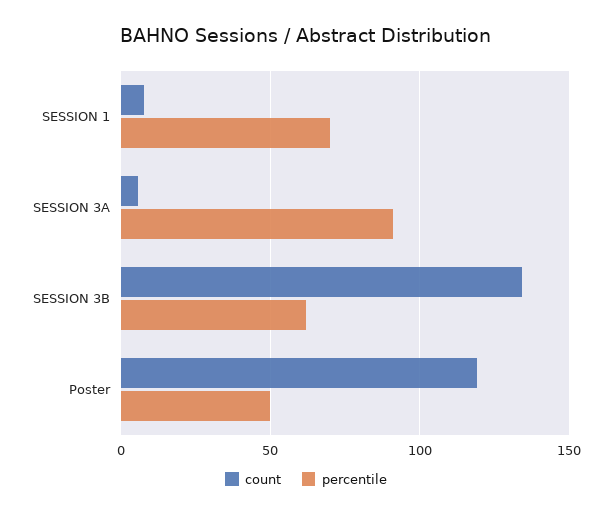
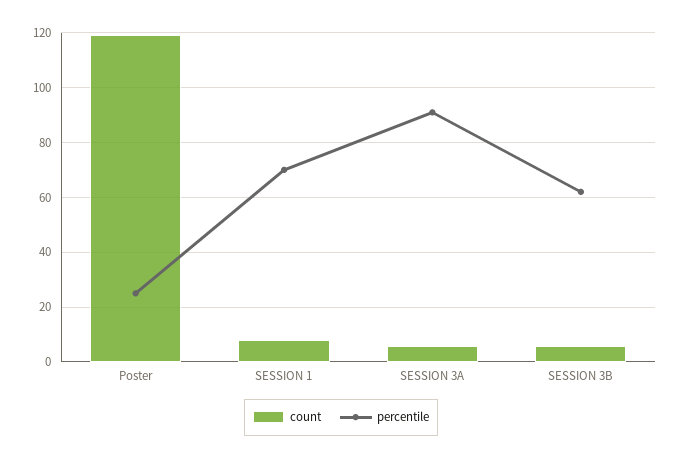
count, SESSION 3B: 135 -> 5
percentile, Poster: 50 -> 25

